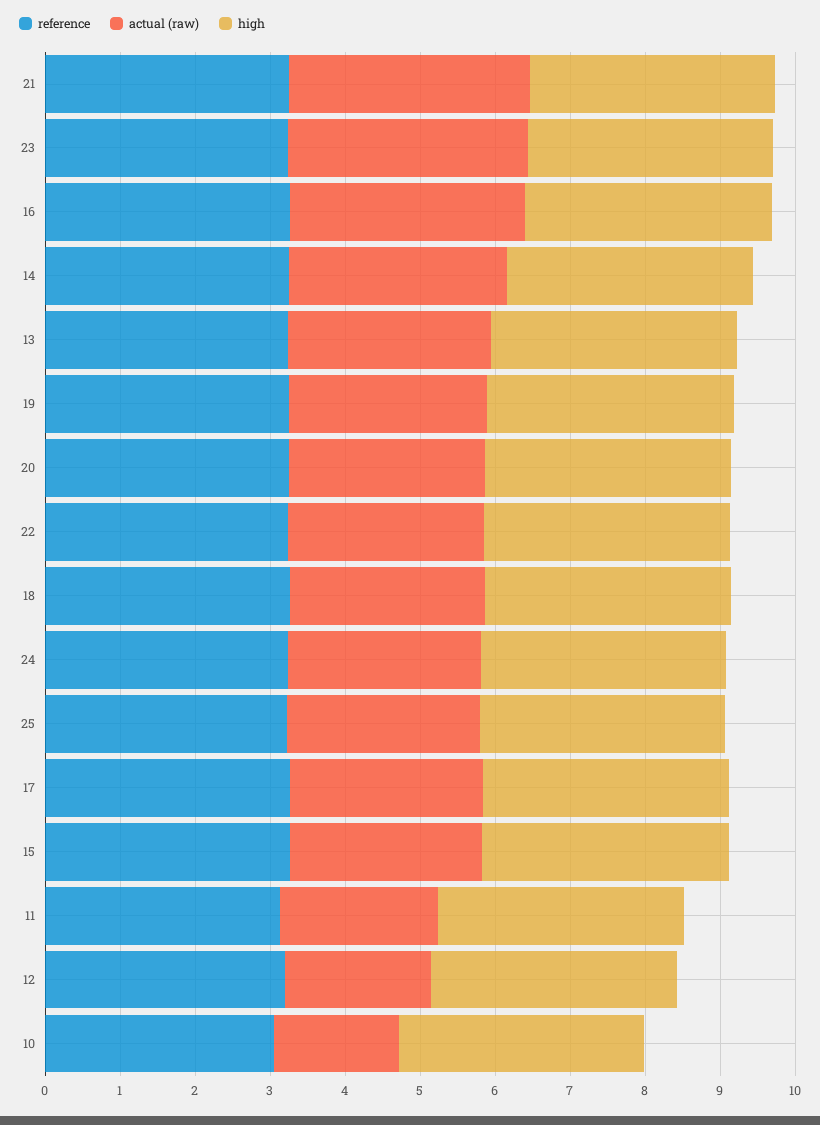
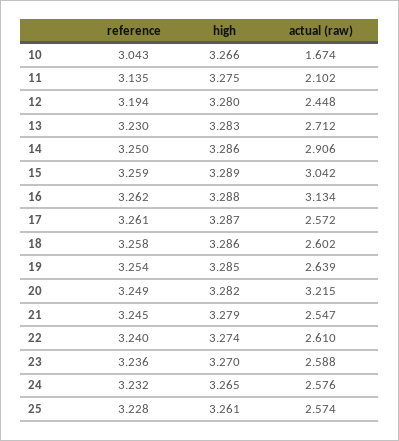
actual (raw), 21: 3.2 -> 2.547
actual (raw), 23: 3.2 -> 2.588
actual (raw), 20: 2.6 -> 3.215
actual (raw), 15: 2.6 -> 3.042
actual (raw), 12: 2 -> 2.448

